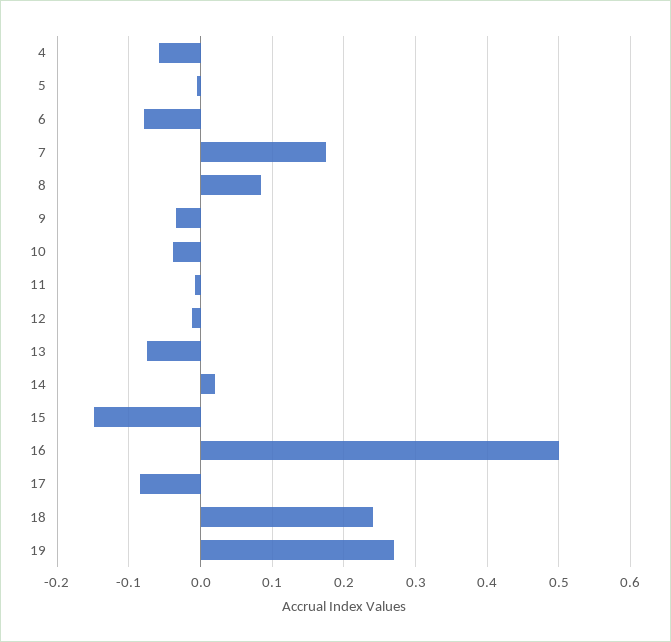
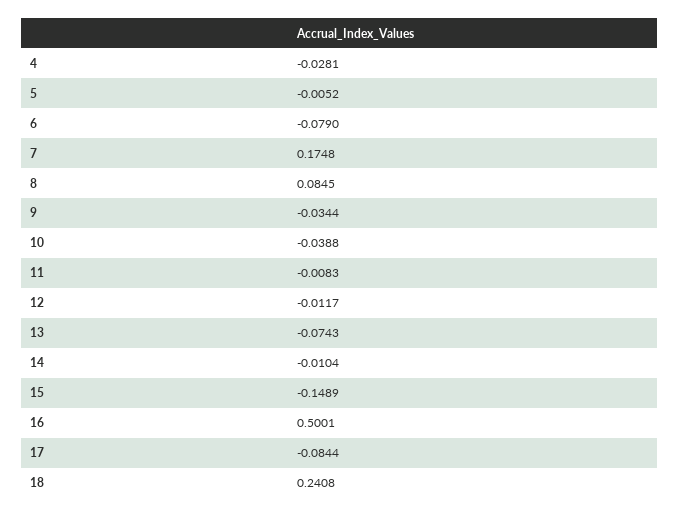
4: -0.06 -> -0.0281
14: 0.02 -> -0.0104
19: 0.27 -> none

